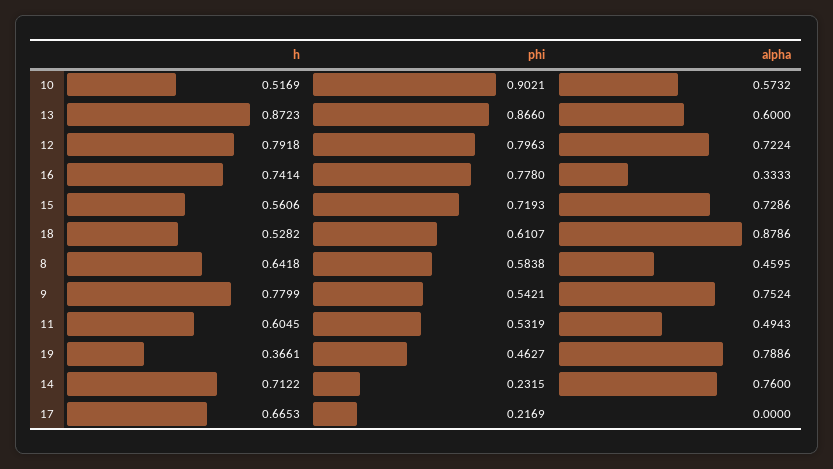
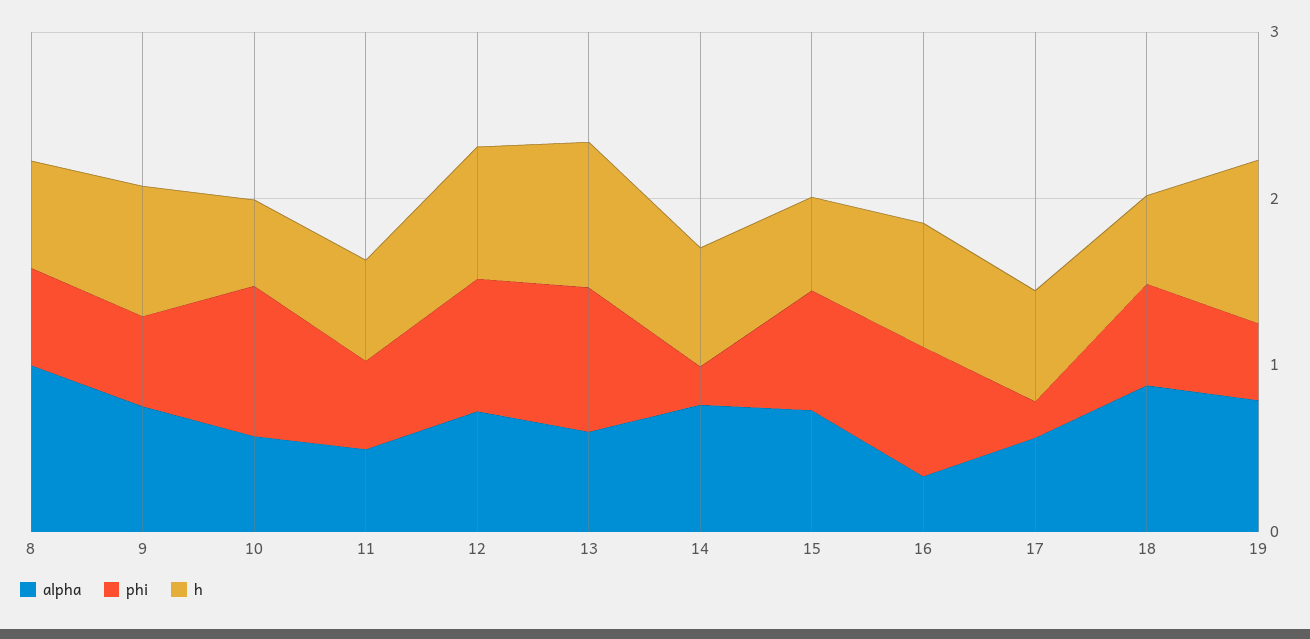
alpha, 8: 0.4595 -> 1
h, 19: 0.3661 -> 1
alpha, 17: 0 -> 0.6

